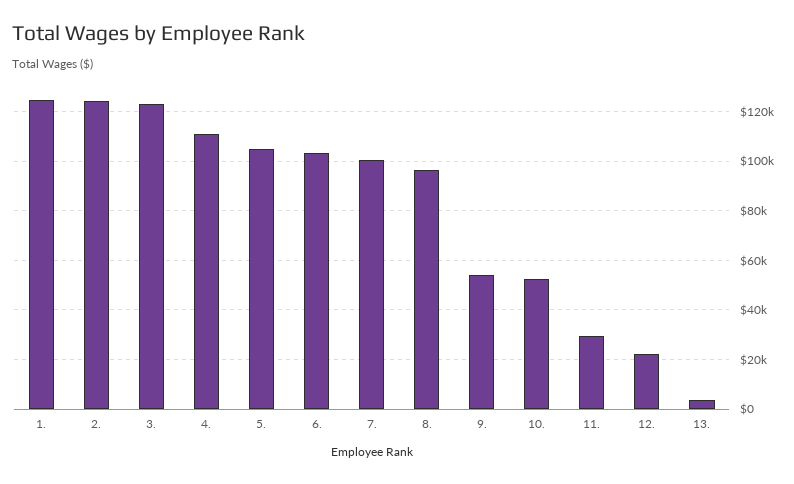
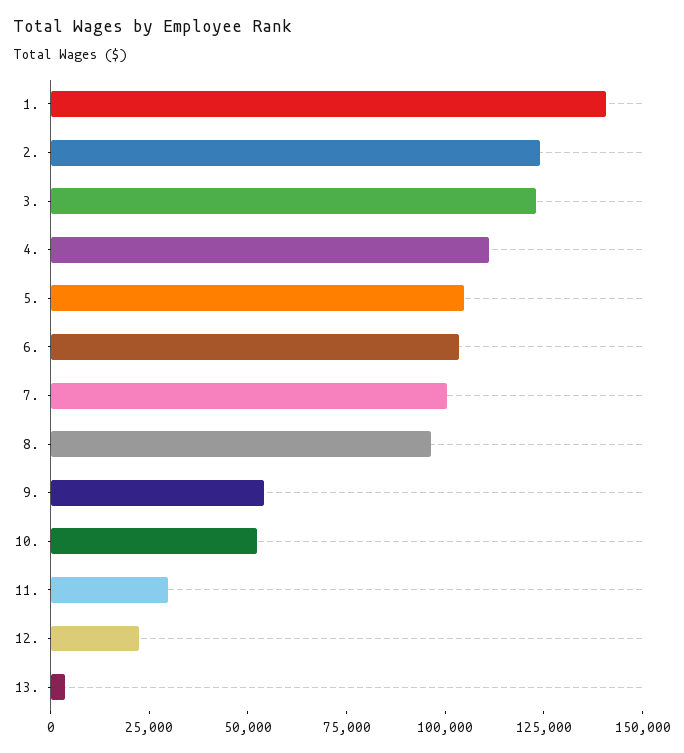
1.: 125000 -> 140000

